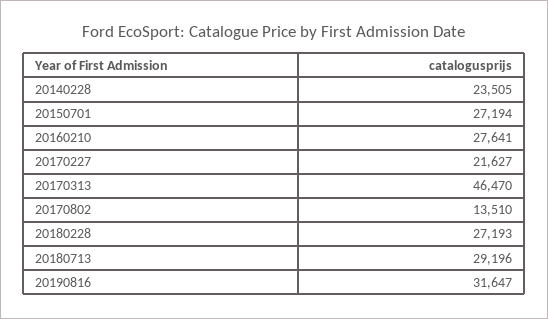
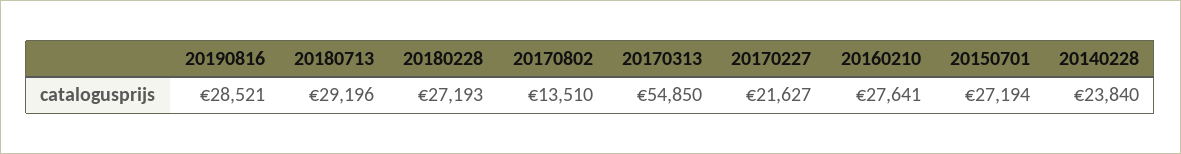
20140228: 23505 -> 23840
20170313: 46470 -> 54850
20190816: 31647 -> 28521

